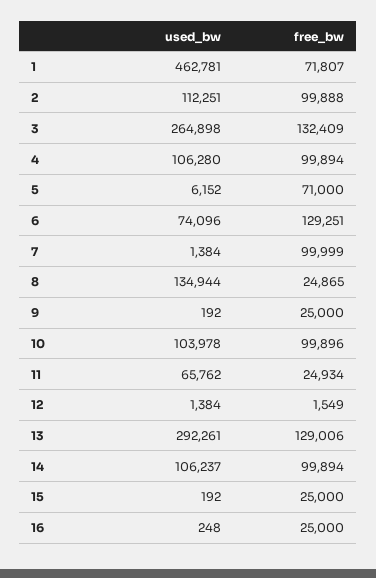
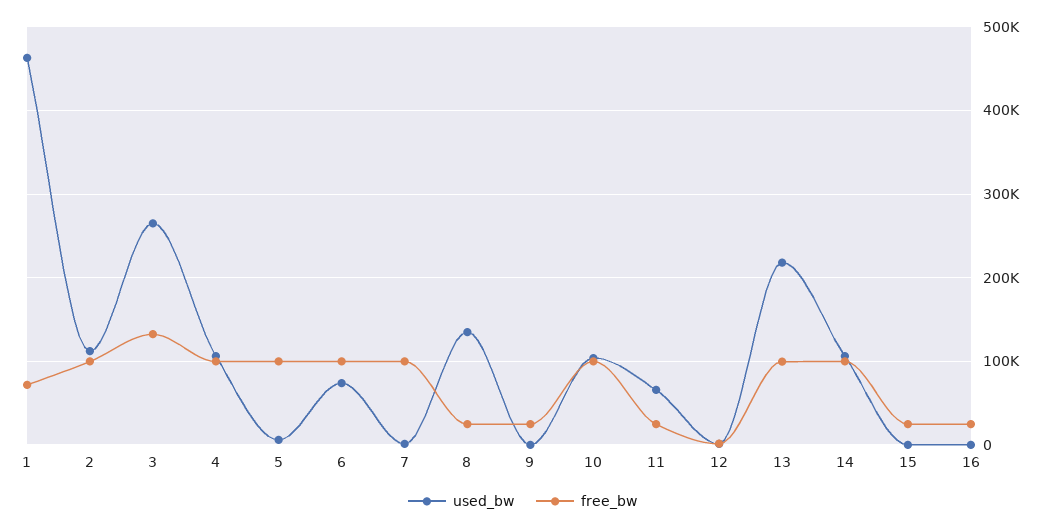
free_bw, 5: 71000 -> 100000
free_bw, 6: 129251 -> 100000
used_bw, 13: 292261 -> 220000
free_bw, 13: 129006 -> 100000

